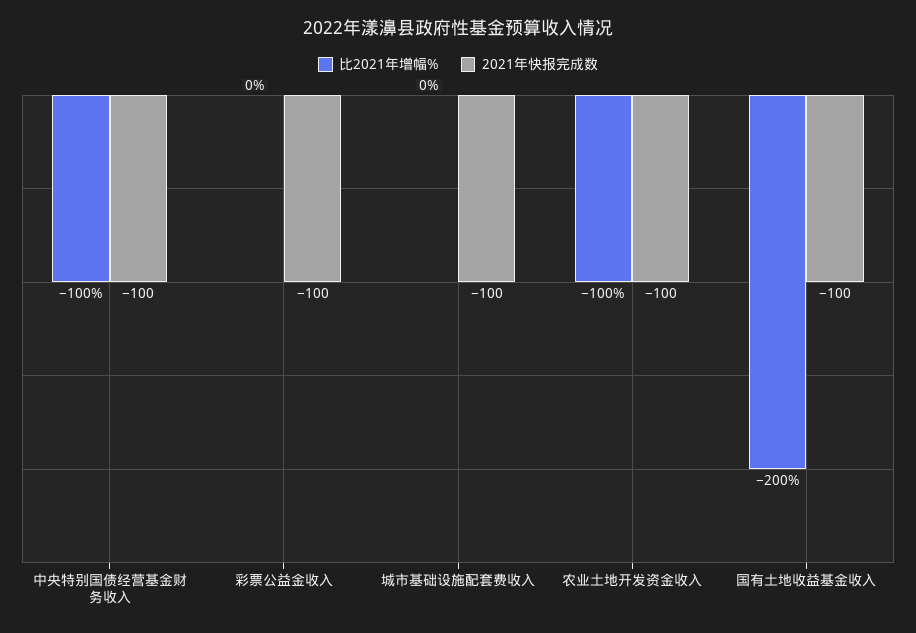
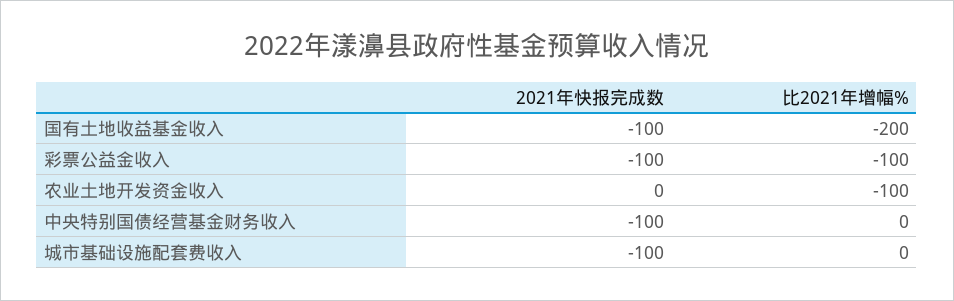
比2021年增幅%, 中央特别国债经营基金财务收入: -100 -> 0
比2021年增幅%, 彩票公益金收入: 0 -> -100
2021年快报完成数, 农业土地开发资金收入: -100 -> 0

